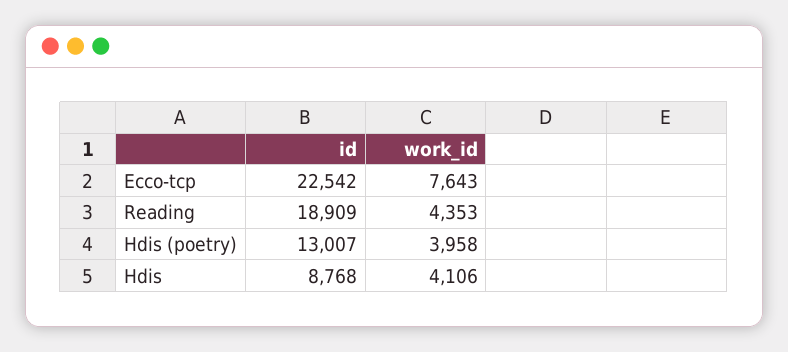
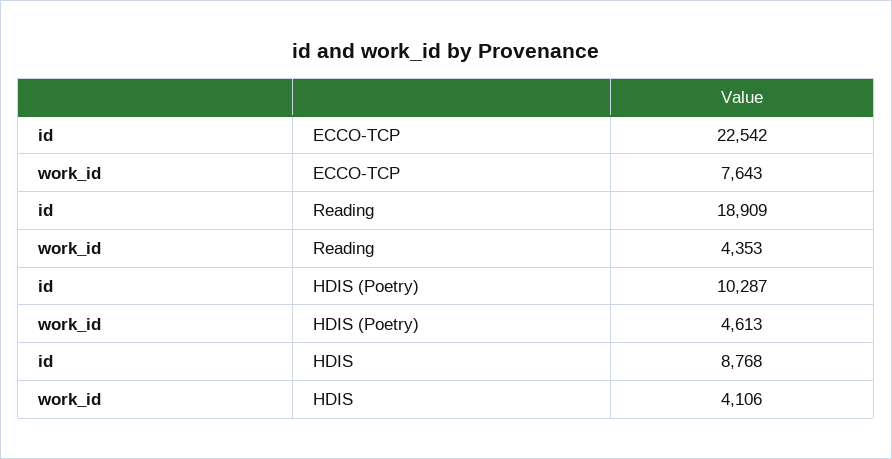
id, Hdis (poetry): 13007 -> 10287
work_id, Hdis (poetry): 3958 -> 4613

